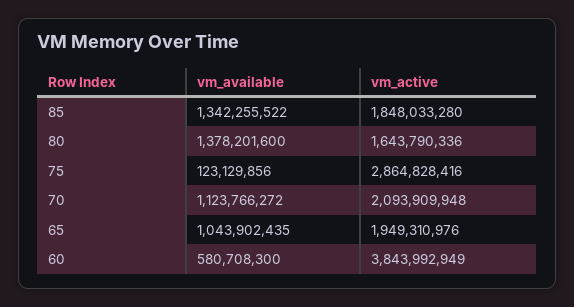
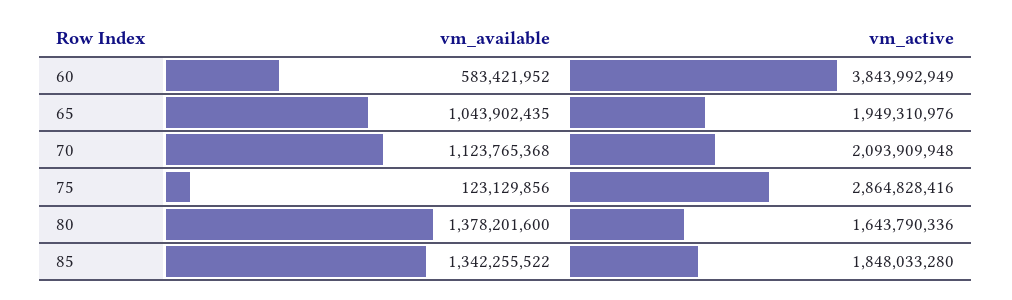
vm_available, 70: 1123766272 -> 1123765368
vm_available, 60: 580708300 -> 583421952

